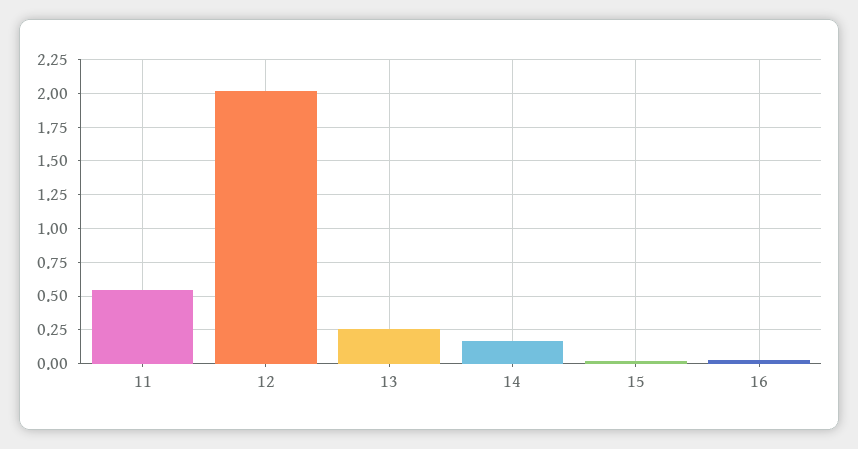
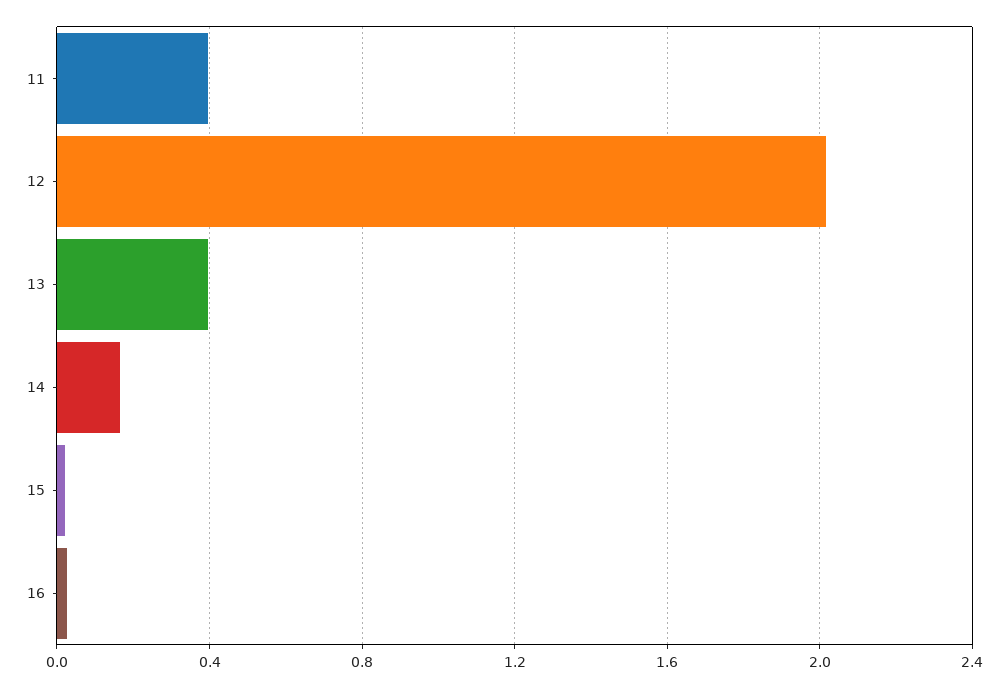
11: 0.55 -> 0.4
13: 0.25 -> 0.4

